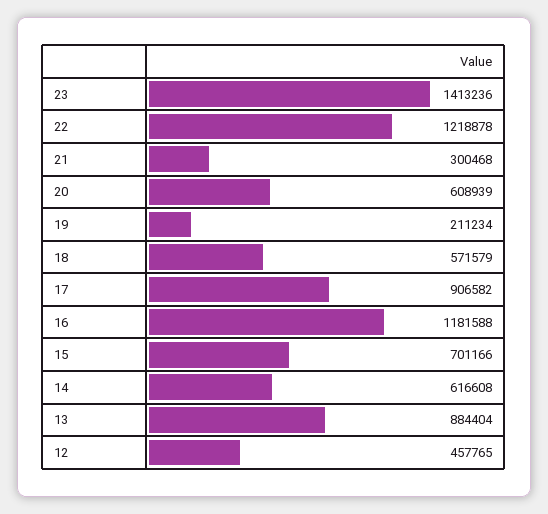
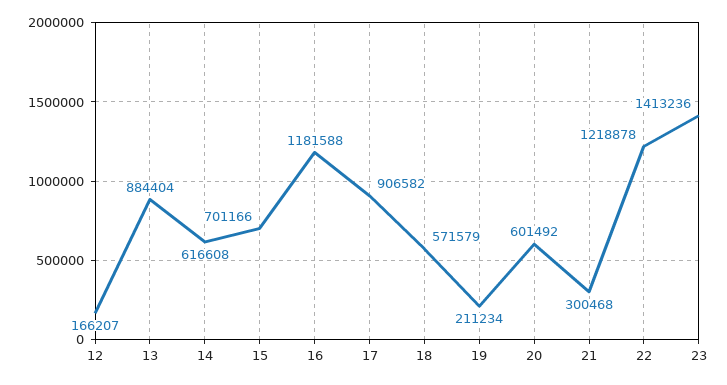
20: 608939 -> 601492
12: 457765 -> 166207

